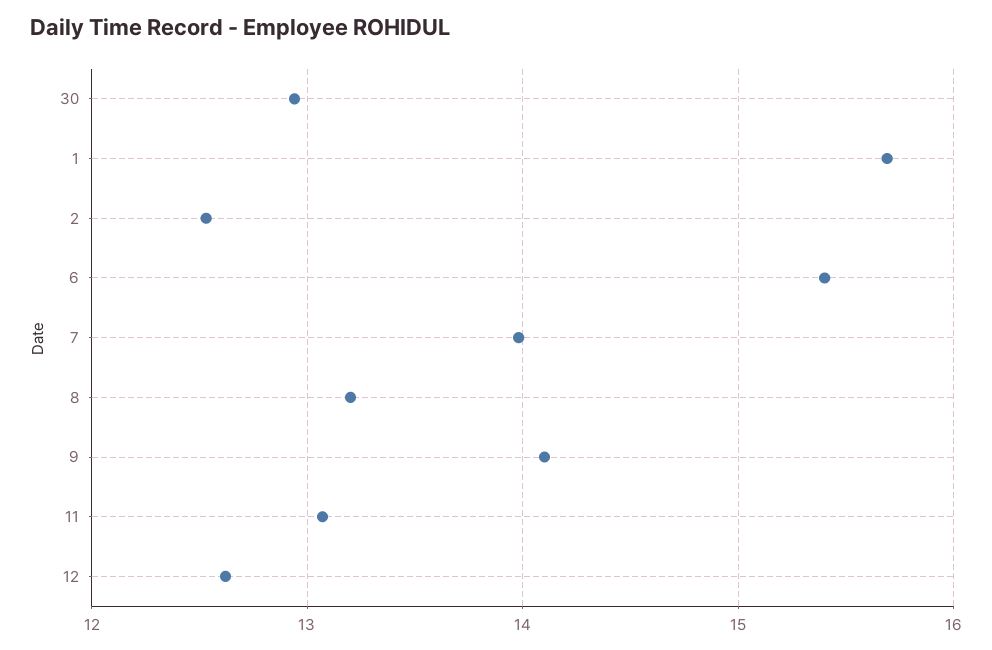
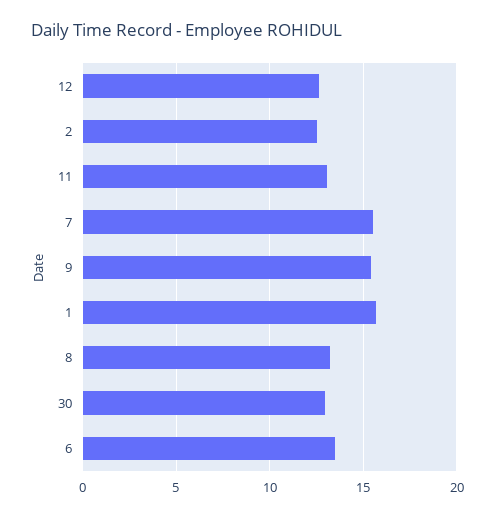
6: 15.4 -> 13.5
7: 14 -> 15.5
9: 14.1 -> 15.5

